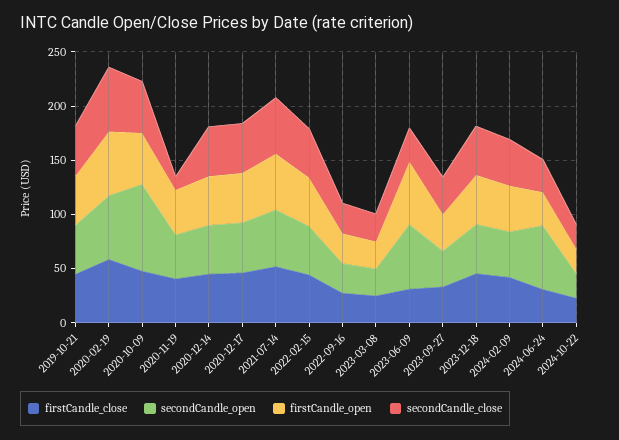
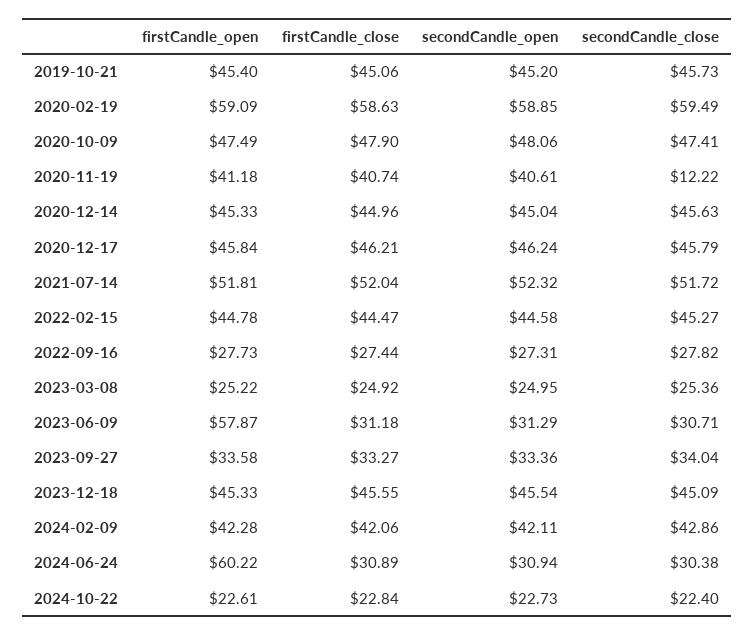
secondCandle_open, 2020-10-09: 80 -> 48.06
secondCandle_open, 2023-06-09: 60 -> 31.29
secondCandle_open, 2024-06-24: 60 -> 30.94
firstCandle_open, 2024-06-24: 30 -> 60.22

